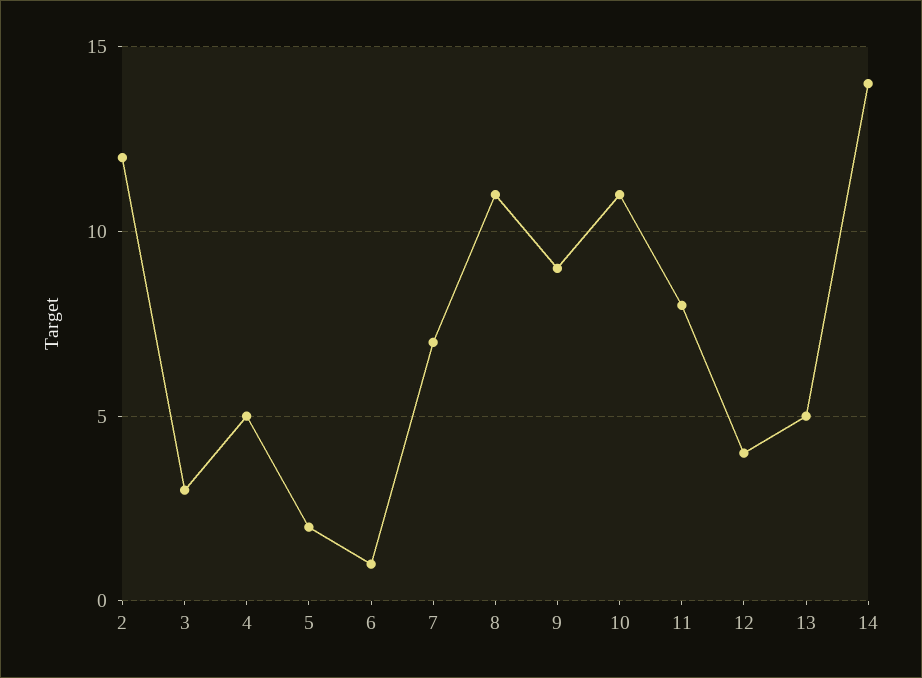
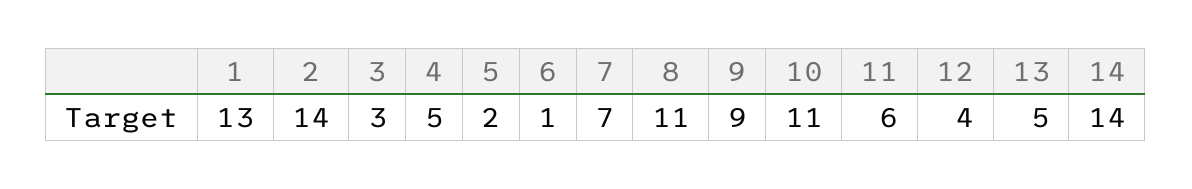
2: 12 -> 14
11: 8 -> 6
1: none -> 13

